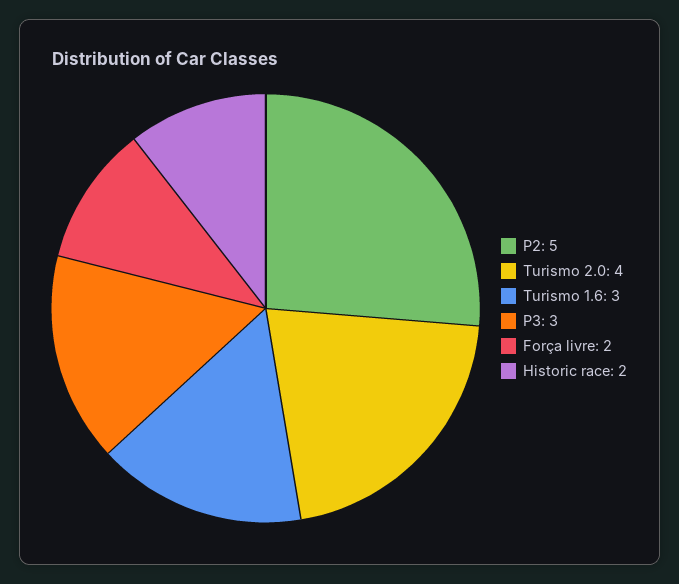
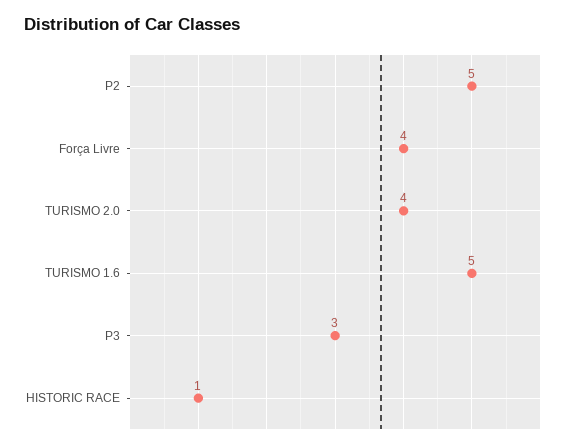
Turismo 1.6: 3 -> 5
Força livre: 2 -> 4
Historic race: 2 -> 1

